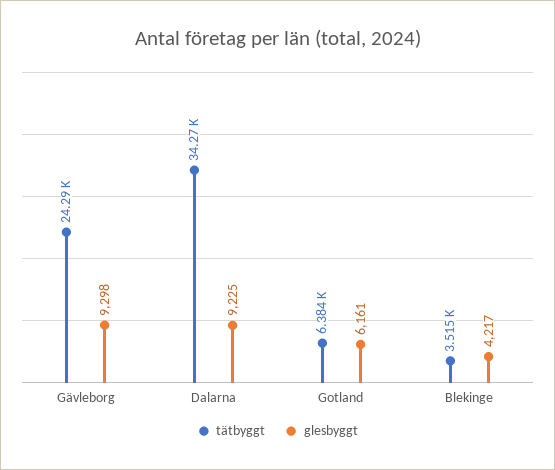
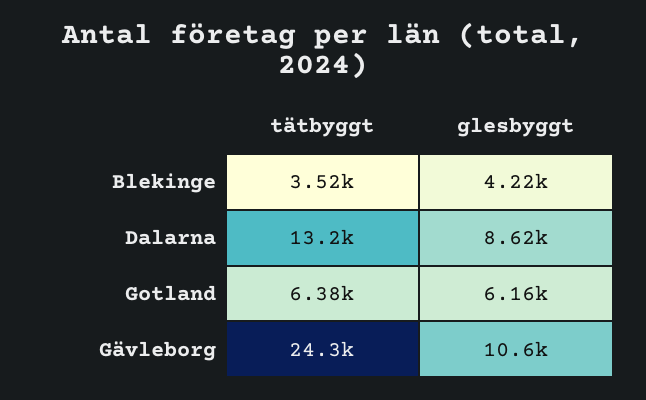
glesbyggt, Gävleborg: 9298 -> 10600
tätbyggt, Dalarna: 34270 -> 13200
glesbyggt, Dalarna: 9225 -> 8620

